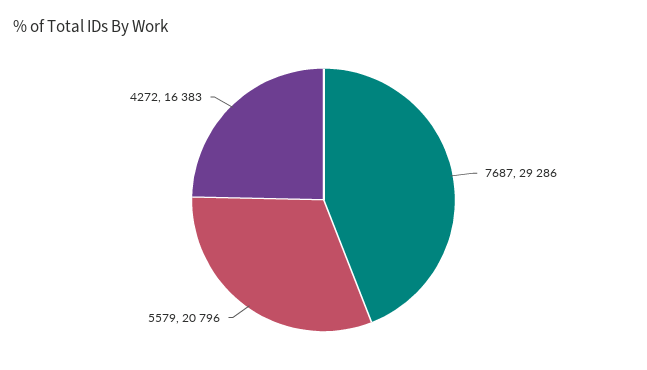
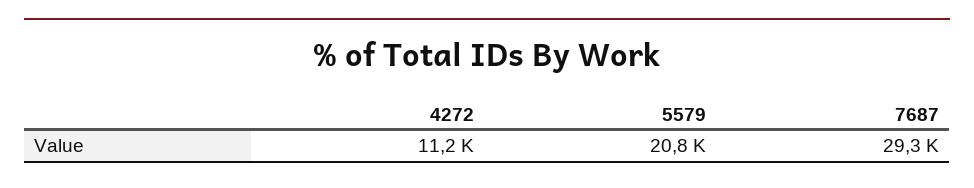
4272: 16383 -> 11200

